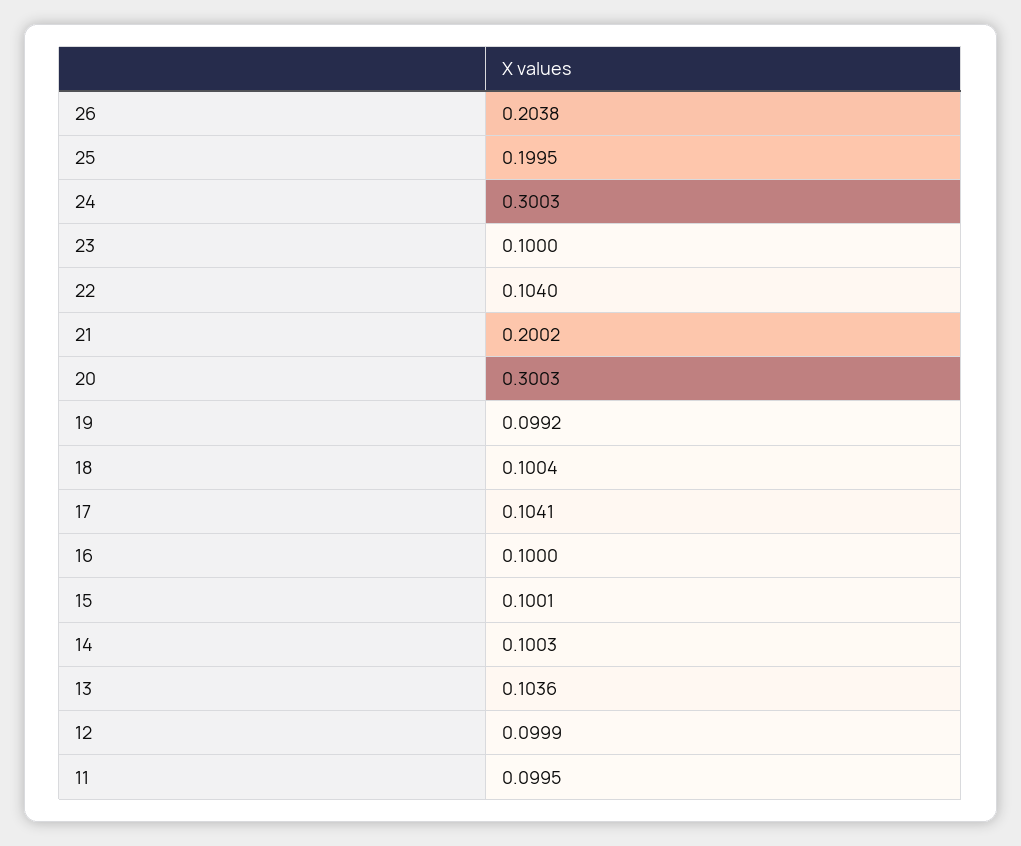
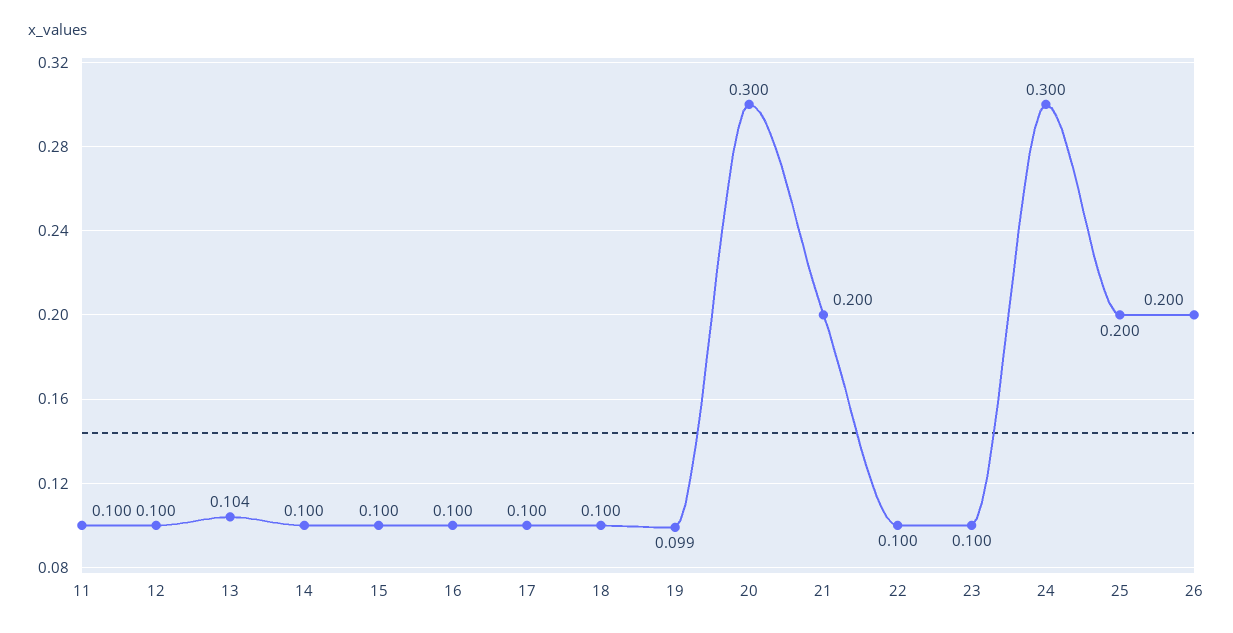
26: 0.2038 -> 0.2
22: 0.104 -> 0.1
17: 0.1041 -> 0.1

